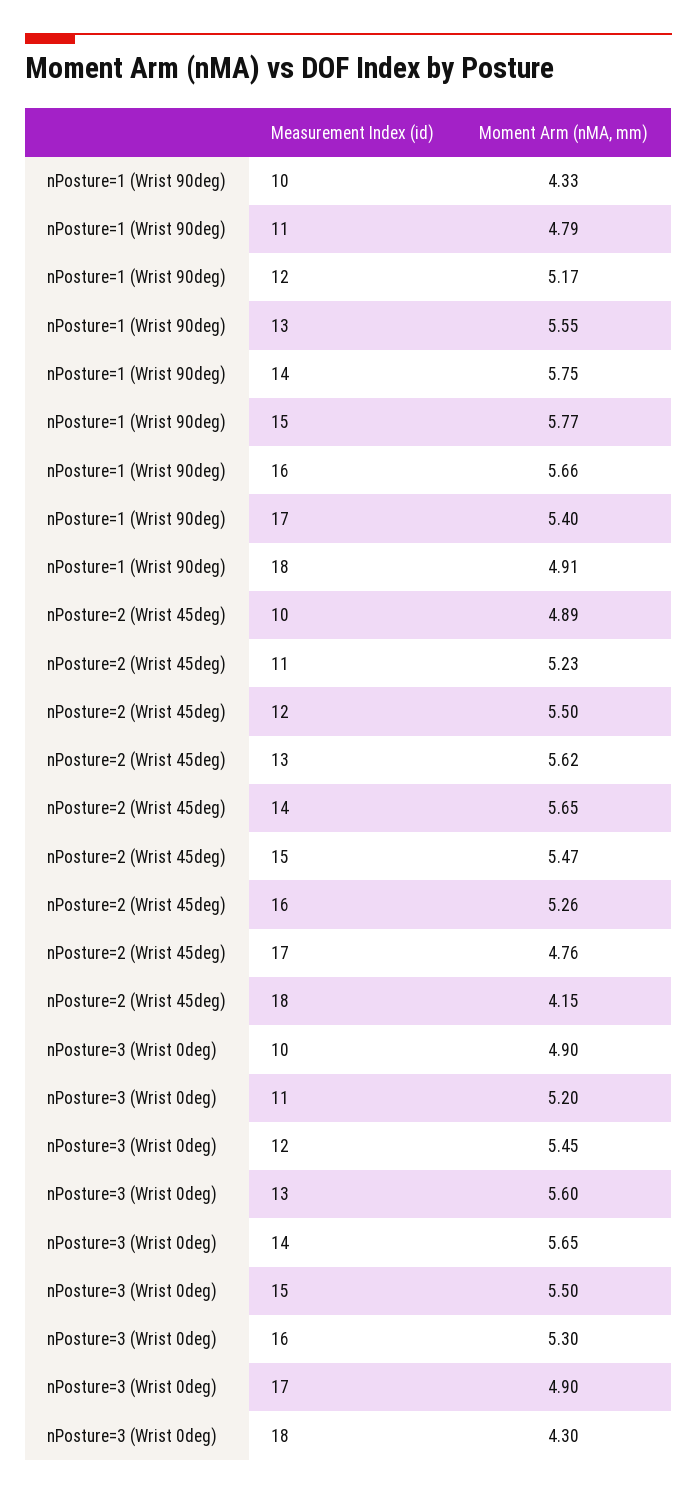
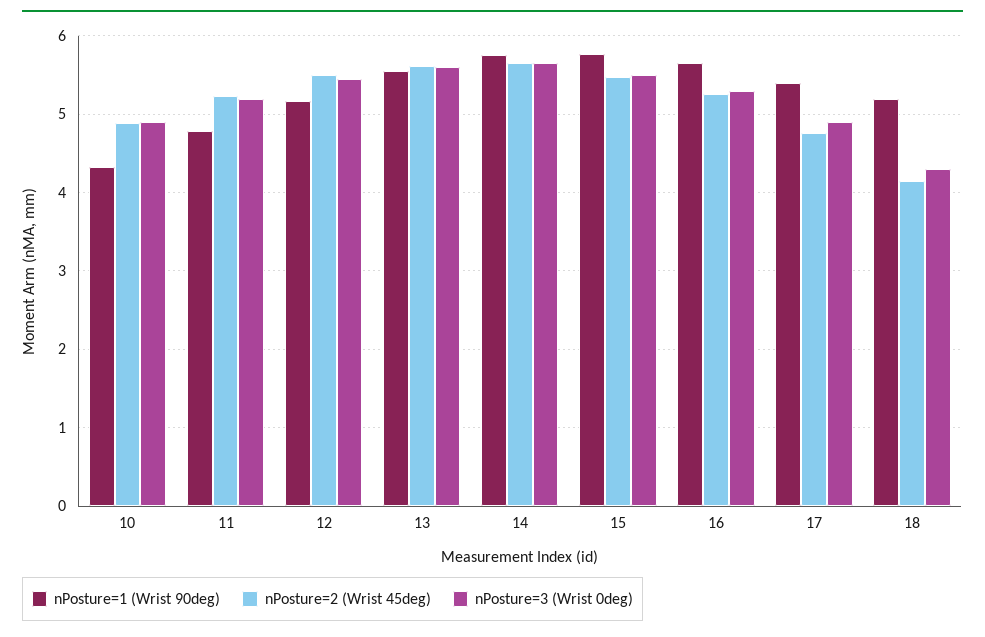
nPosture=1 (Wrist 90deg), 18: 4.91 -> 5.2

